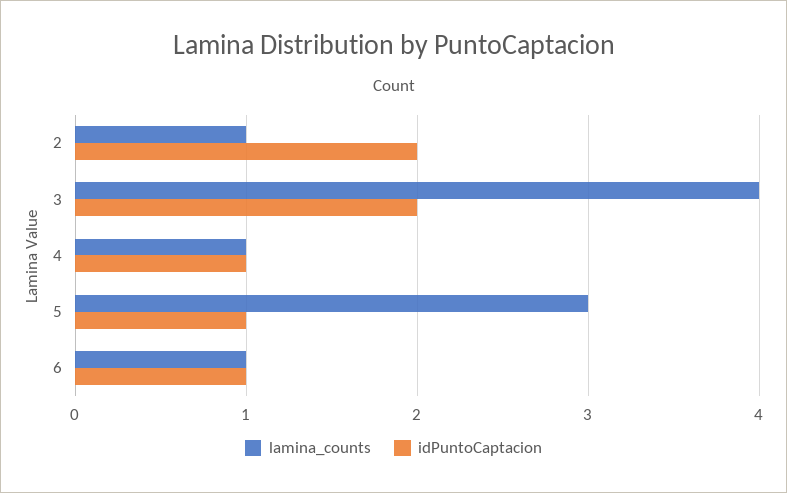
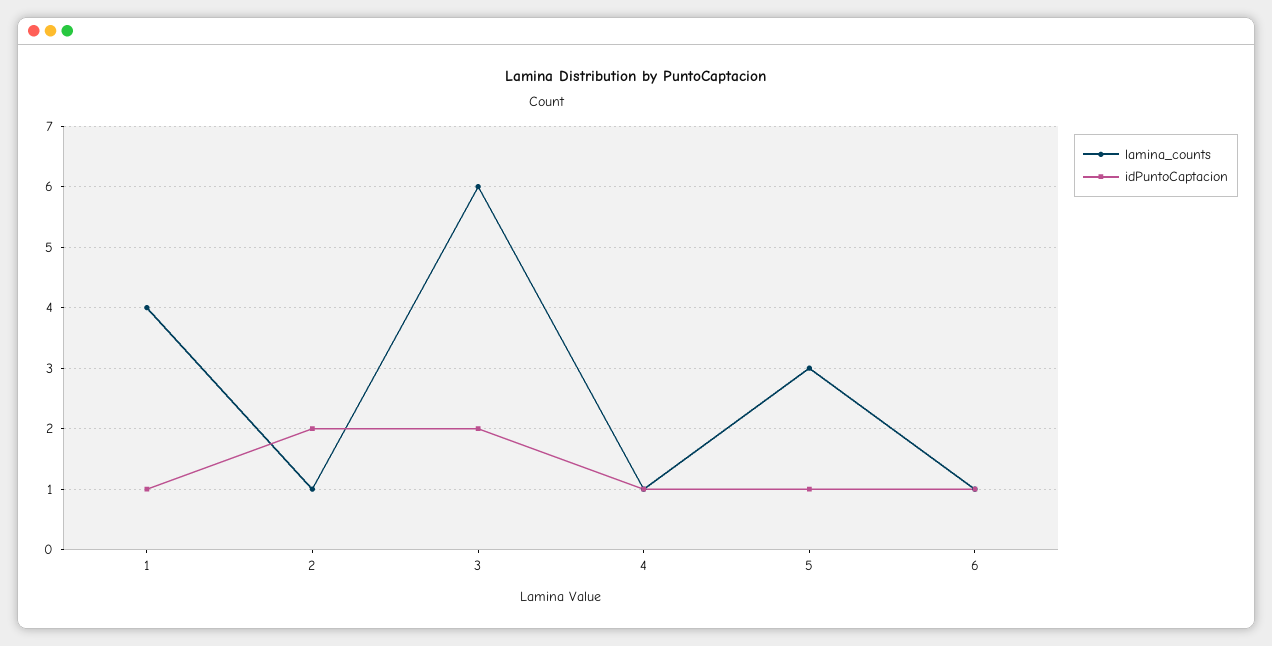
lamina_counts, 3: 4 -> 6
lamina_counts, 1: none -> 4
idPuntoCaptacion, 1: none -> 1

